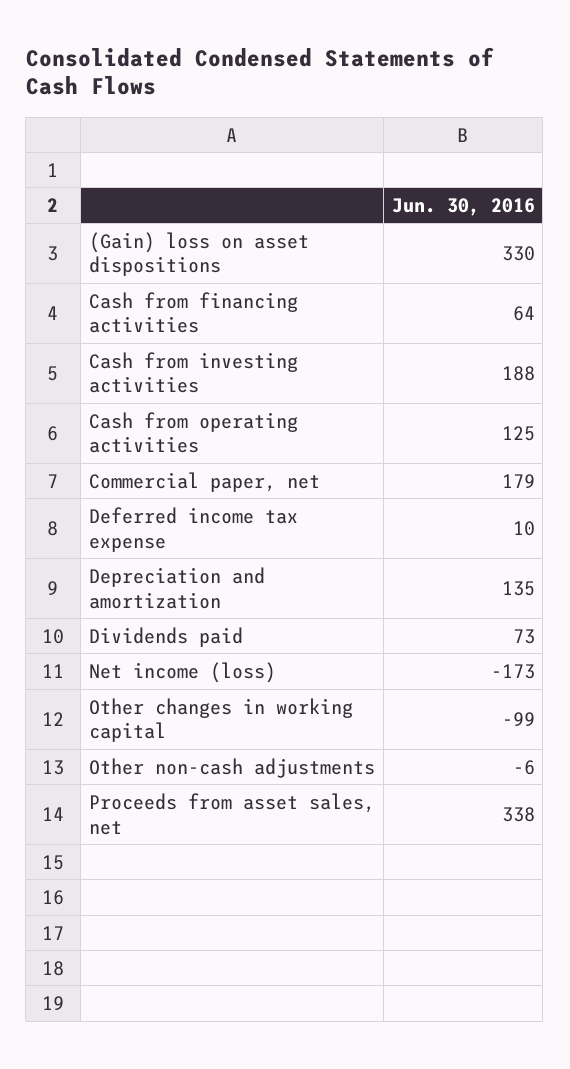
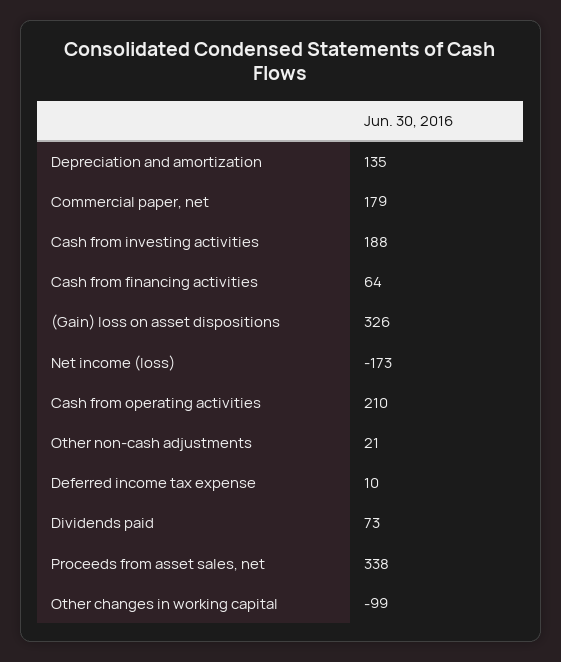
(Gain) loss on asset dispositions: 330 -> 326
Cash from operating activities: 125 -> 210
Other non-cash adjustments: -6 -> 21

